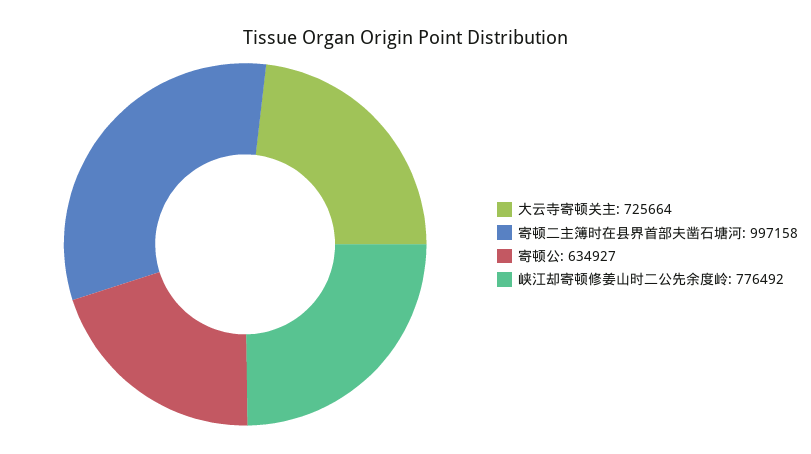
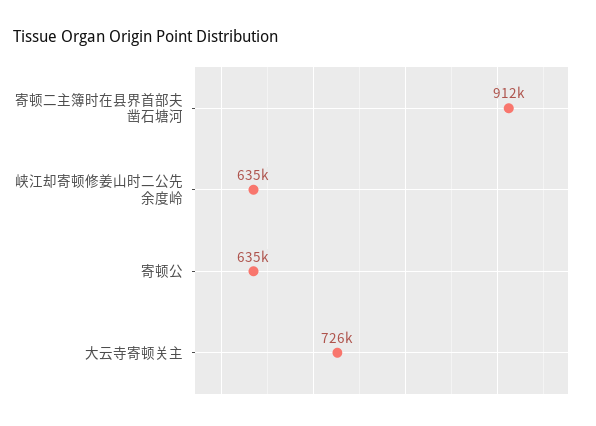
寄顿二主簿时在县界首部夫凿石塘河: 997158 -> 912000
峡江却寄顿修姜山时二公先余度岭: 776492 -> 635000

